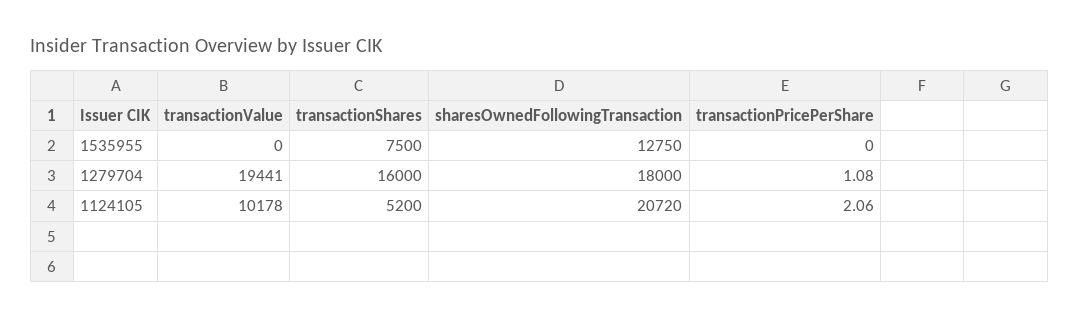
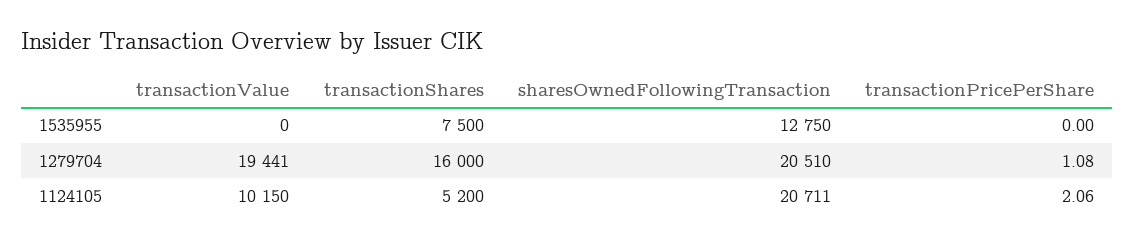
sharesOwnedFollowingTransaction, 1279704: 18000 -> 20510
transactionValue, 1124105: 10178 -> 10150
sharesOwnedFollowingTransaction, 1124105: 20720 -> 20711

